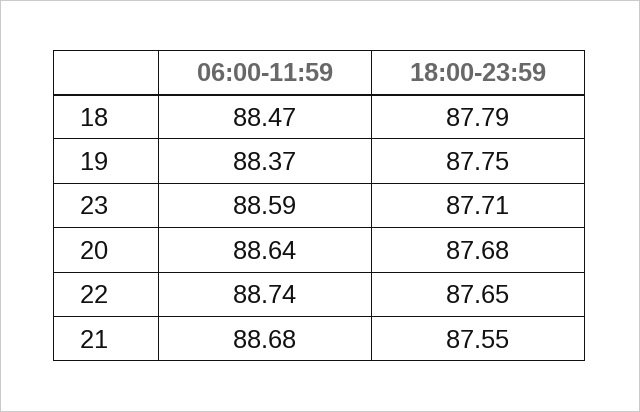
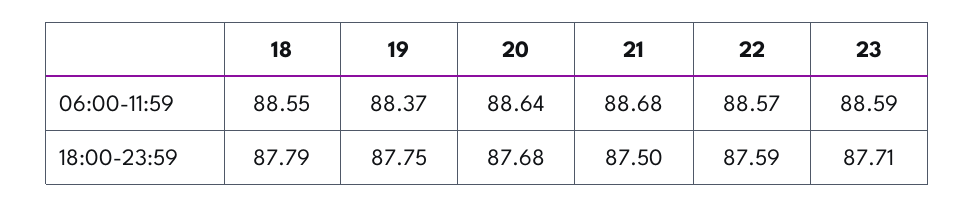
06:00-11:59, 18: 88.47 -> 88.55
06:00-11:59, 22: 88.74 -> 88.57
18:00-23:59, 22: 87.65 -> 87.59
18:00-23:59, 21: 87.55 -> 87.5

